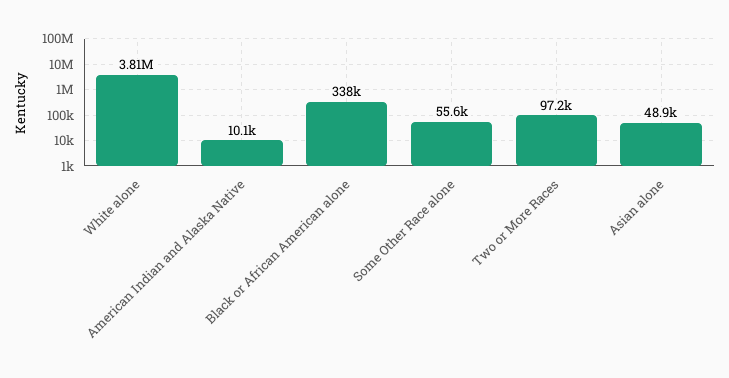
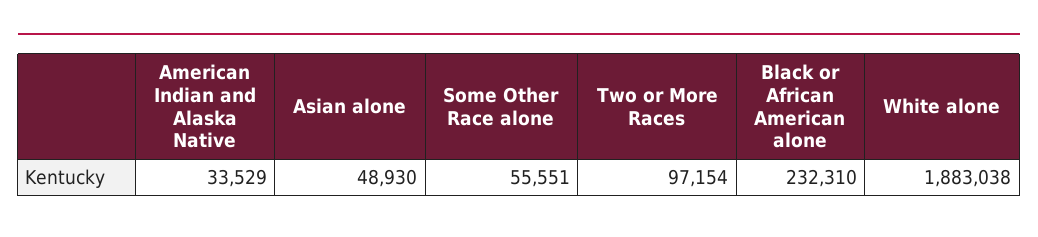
White alone: 3810000 -> 1883038
American Indian and Alaska Native: 10100 -> 33529
Black or African American alone: 338000 -> 232310

